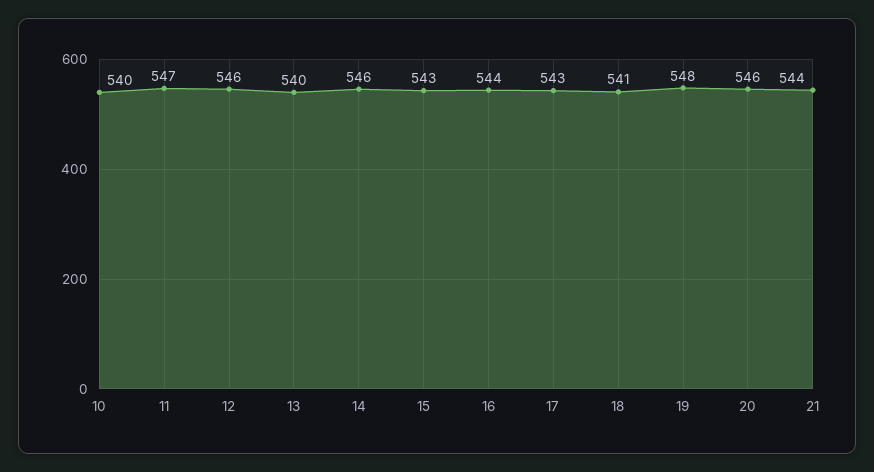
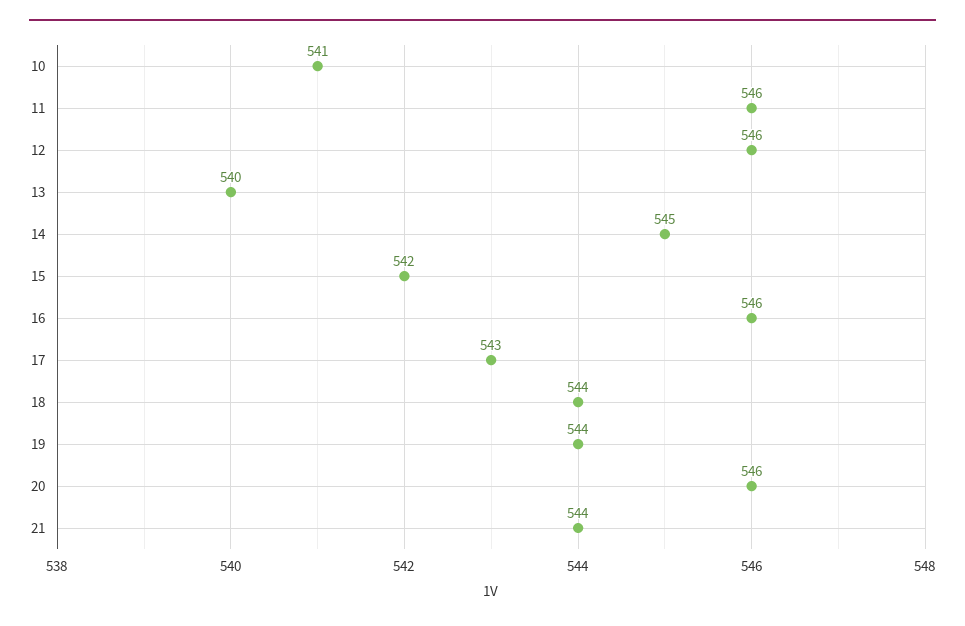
10: 540 -> 541
11: 547 -> 546
14: 546 -> 545
15: 543 -> 542
16: 544 -> 546
18: 541 -> 544
19: 548 -> 544

